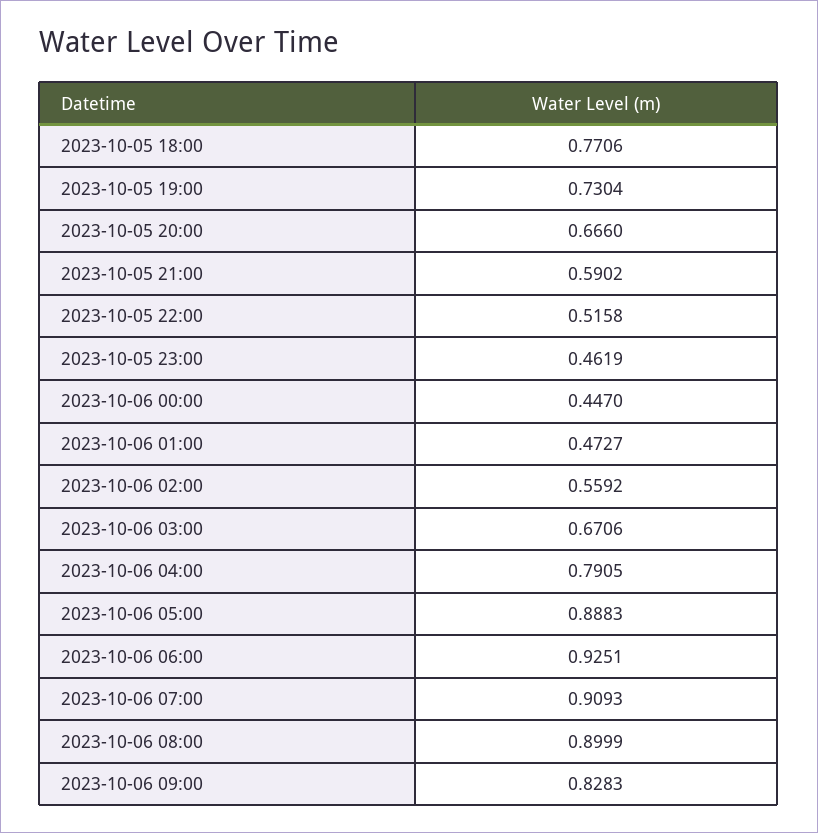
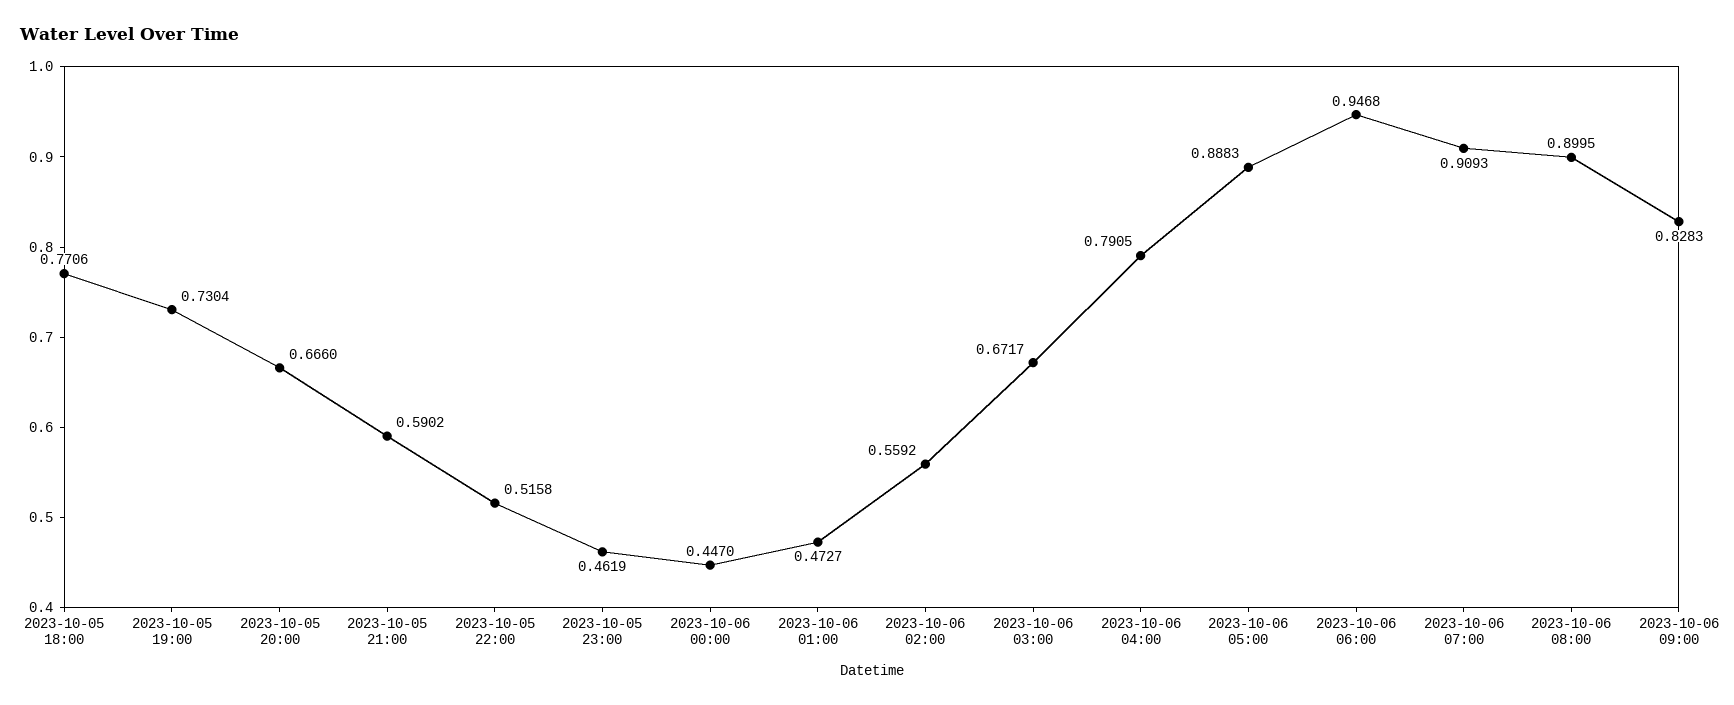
2023-10-06 03:00: 0.6706 -> 0.6717
2023-10-06 06:00: 0.9251 -> 0.9468
2023-10-06 08:00: 0.8999 -> 0.8995

